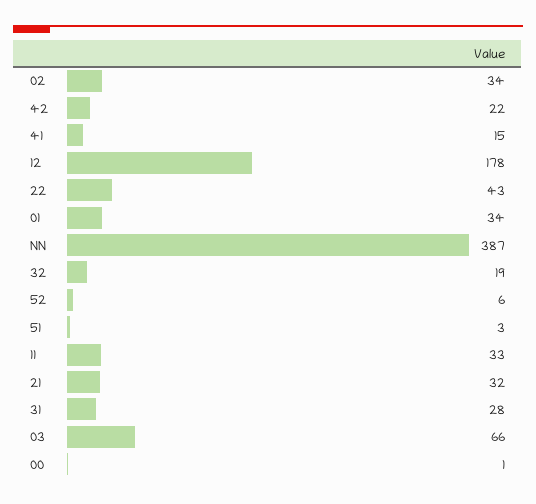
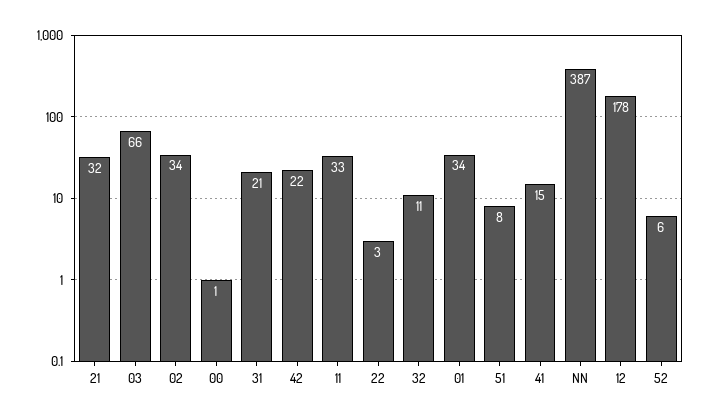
22: 43 -> 3
32: 19 -> 11
51: 3 -> 8
31: 28 -> 21

